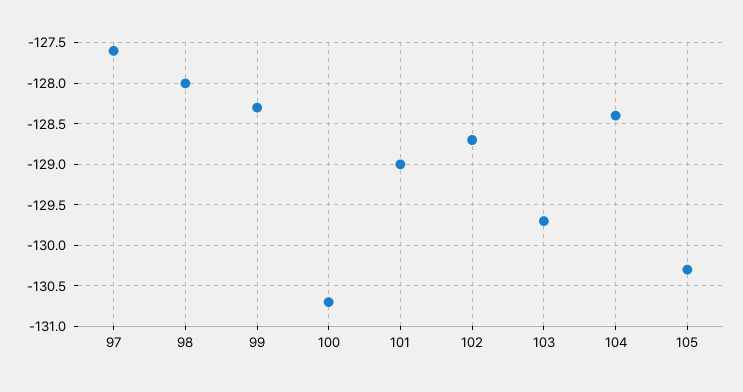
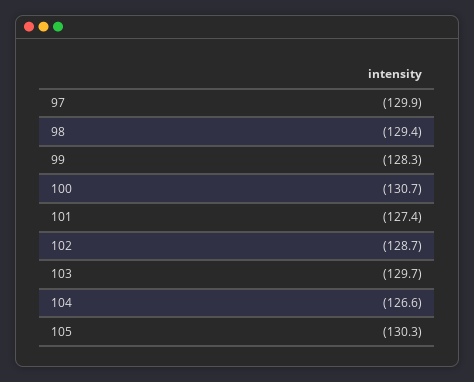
97: -127.6 -> -129.9
98: -128 -> -129.4
101: -129 -> -127.4
104: -128.4 -> -126.6

